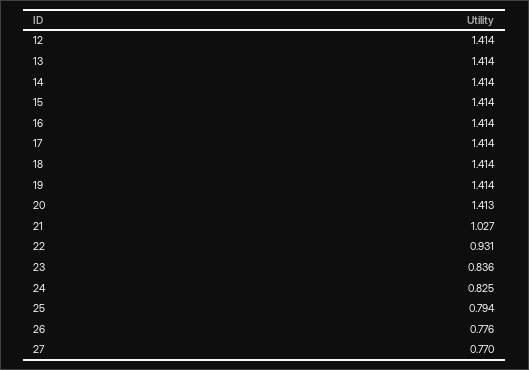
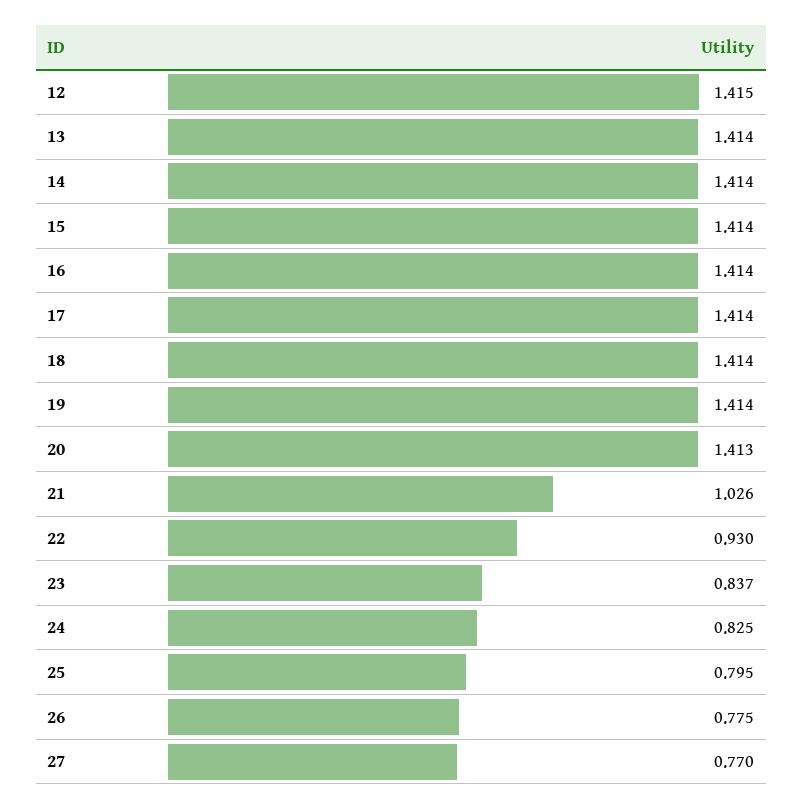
12: 1.414 -> 1.415
21: 1.027 -> 1.026
22: 0.931 -> 0.93
23: 0.836 -> 0.837
25: 0.794 -> 0.795
26: 0.776 -> 0.775

